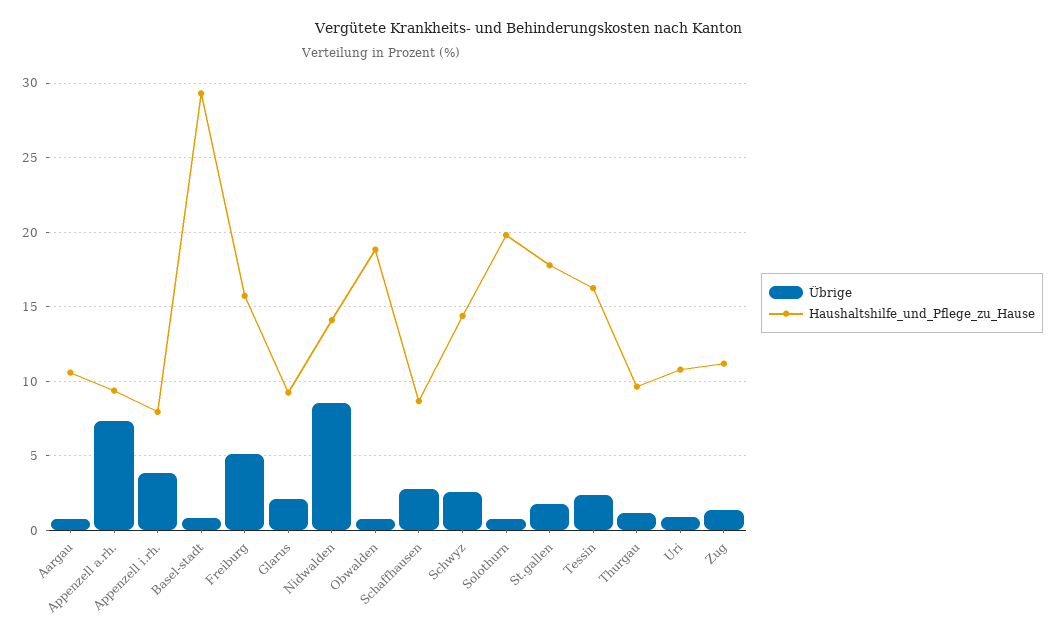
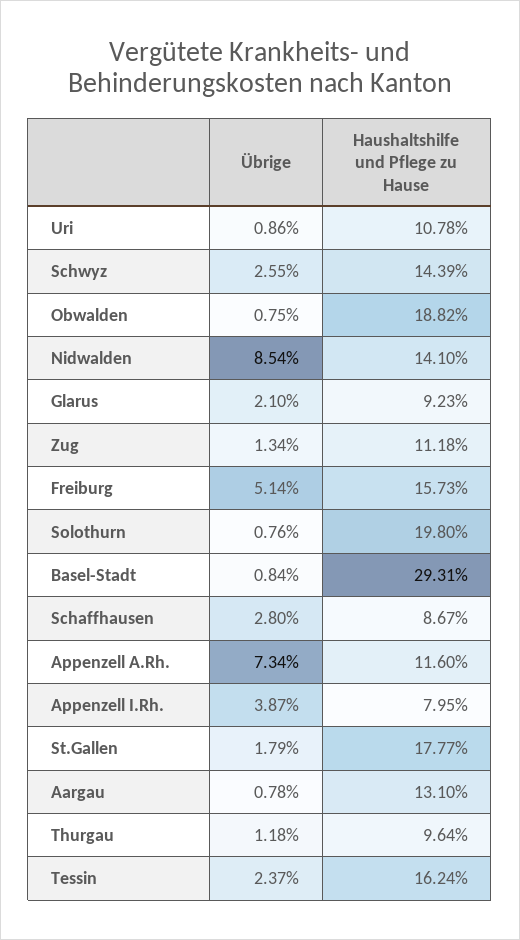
Haushaltshilfe_und_Pflege_zu_Hause, Aargau: 10.5 -> 13.1
Haushaltshilfe_und_Pflege_zu_Hause, Appenzell a.rh.: 9.5 -> 11.6

